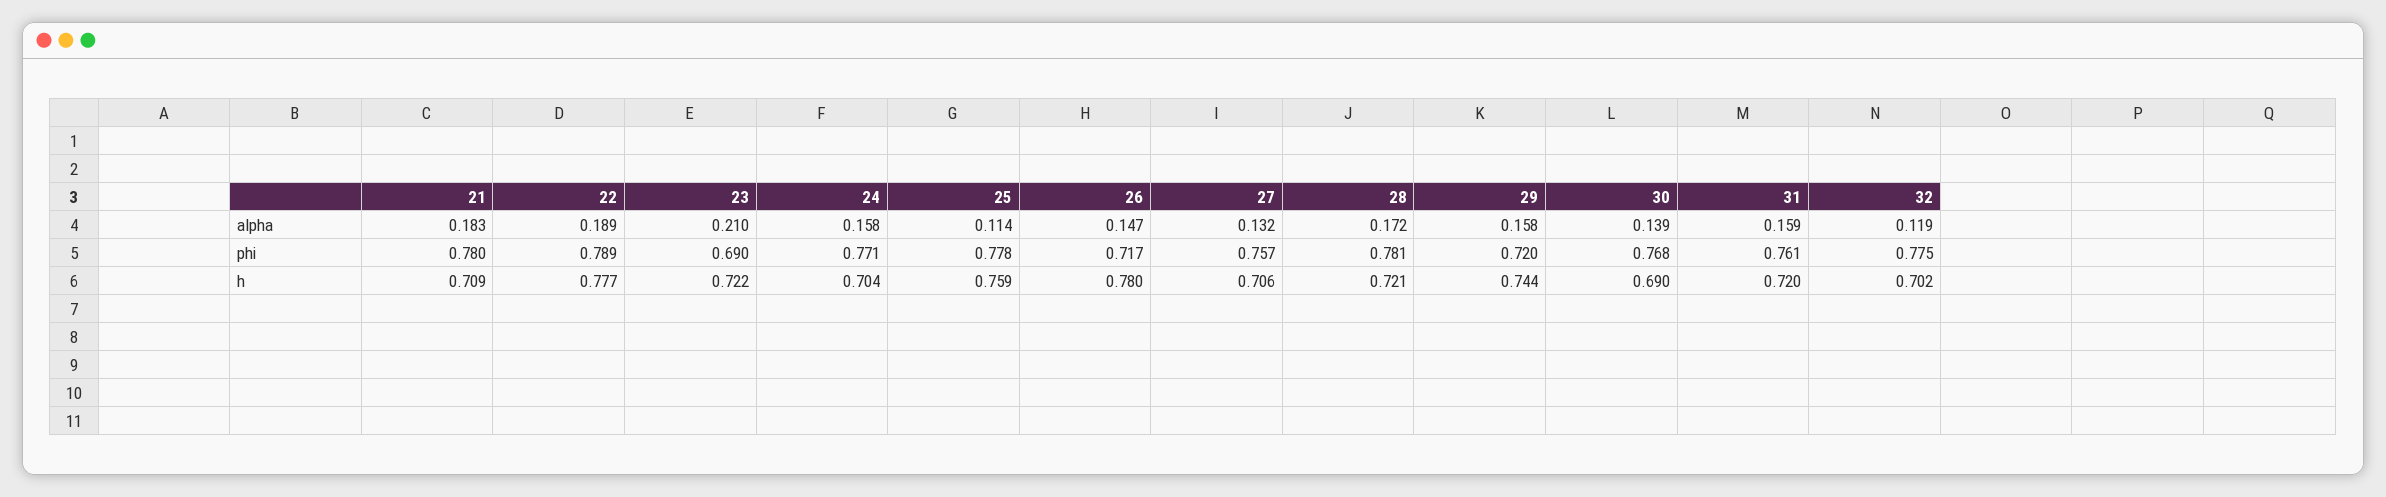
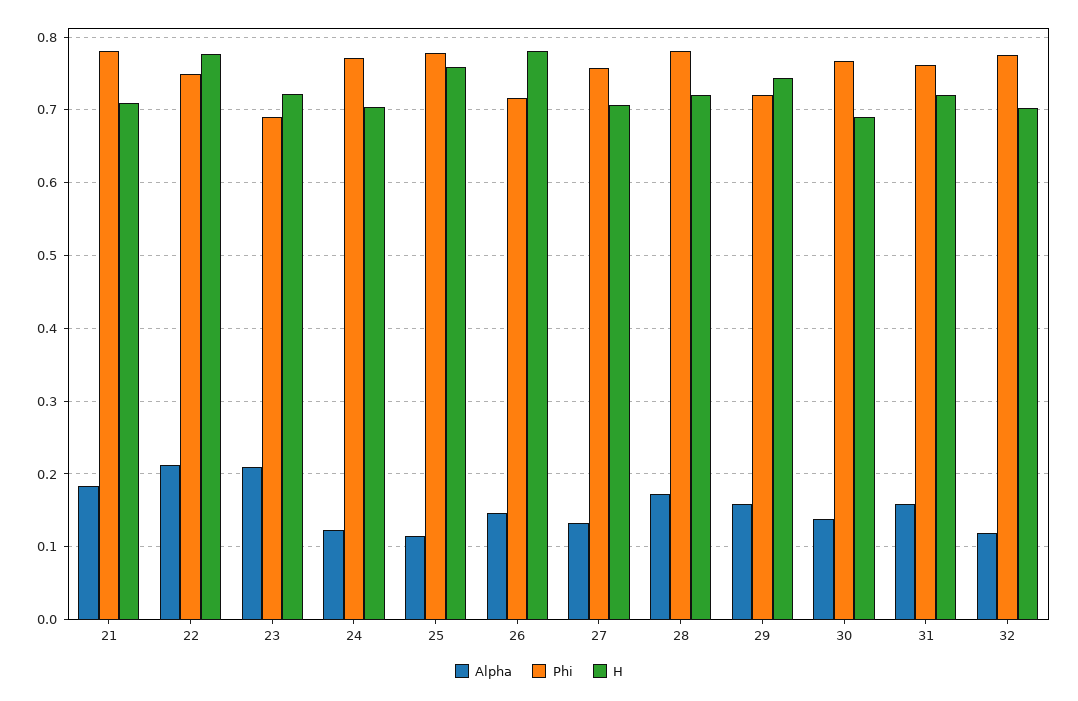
alpha, 22: 0.189 -> 0.21
alpha, 24: 0.158 -> 0.12
phi, 22: 0.789 -> 0.75

